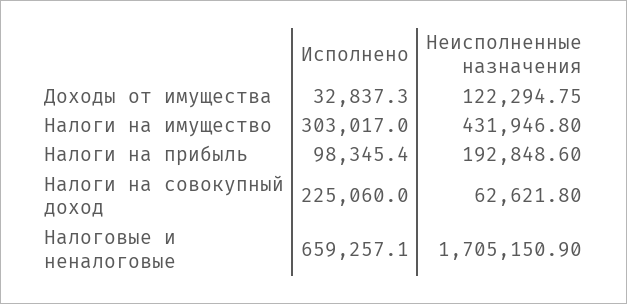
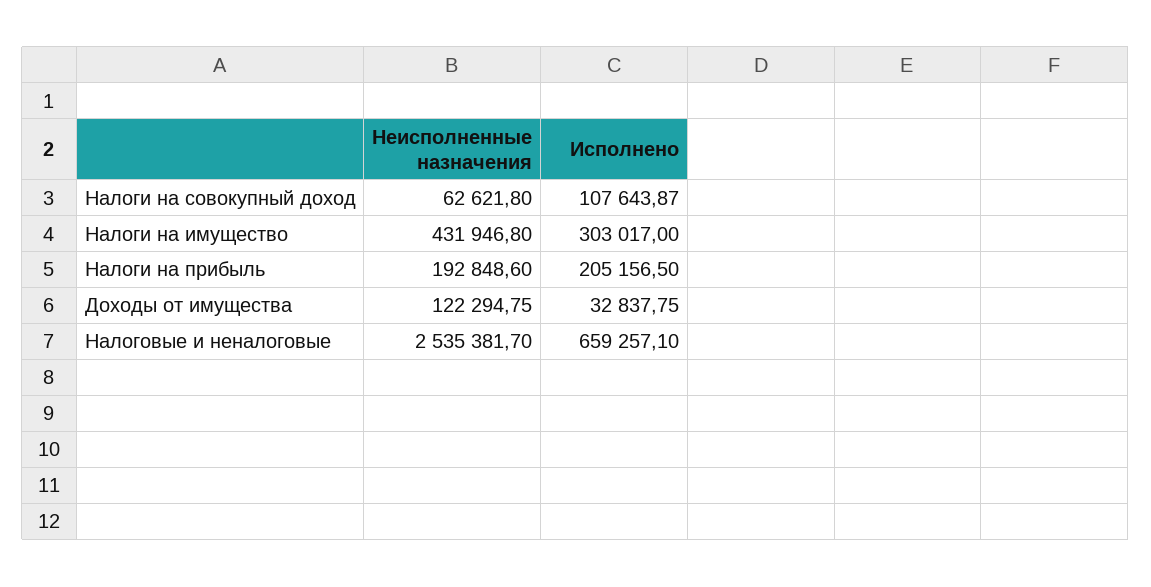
Исполнено, Доходы от имущества: 32837.3 -> 32837.75
Исполнено, Налоги на прибыль: 98345.4 -> 205156.5
Исполнено, Налоги на совокупный доход: 225060 -> 107643.87
Неисполненные назначения, Налоговые и неналоговые: 1705150.9 -> 2535381.7

